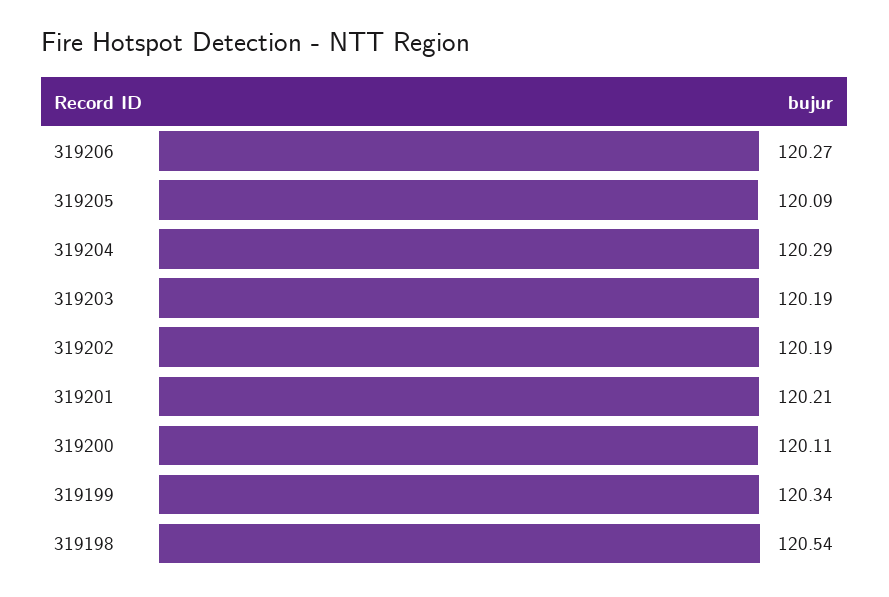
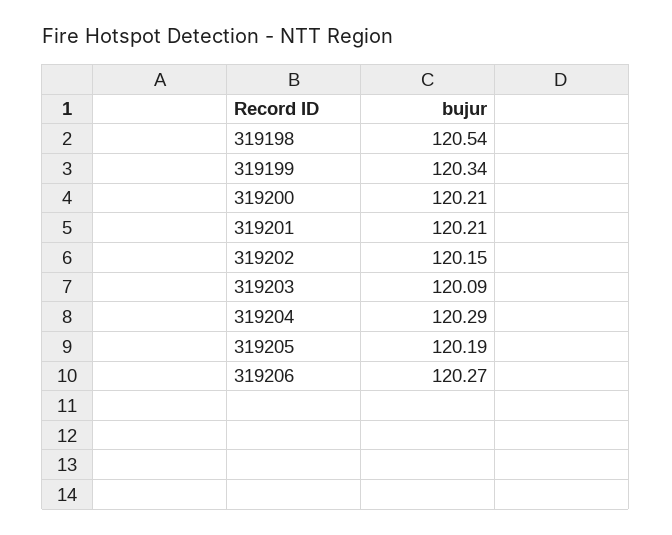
319205: 120.09 -> 120.19
319203: 120.19 -> 120.09
319202: 120.19 -> 120.15
319200: 120.11 -> 120.21

